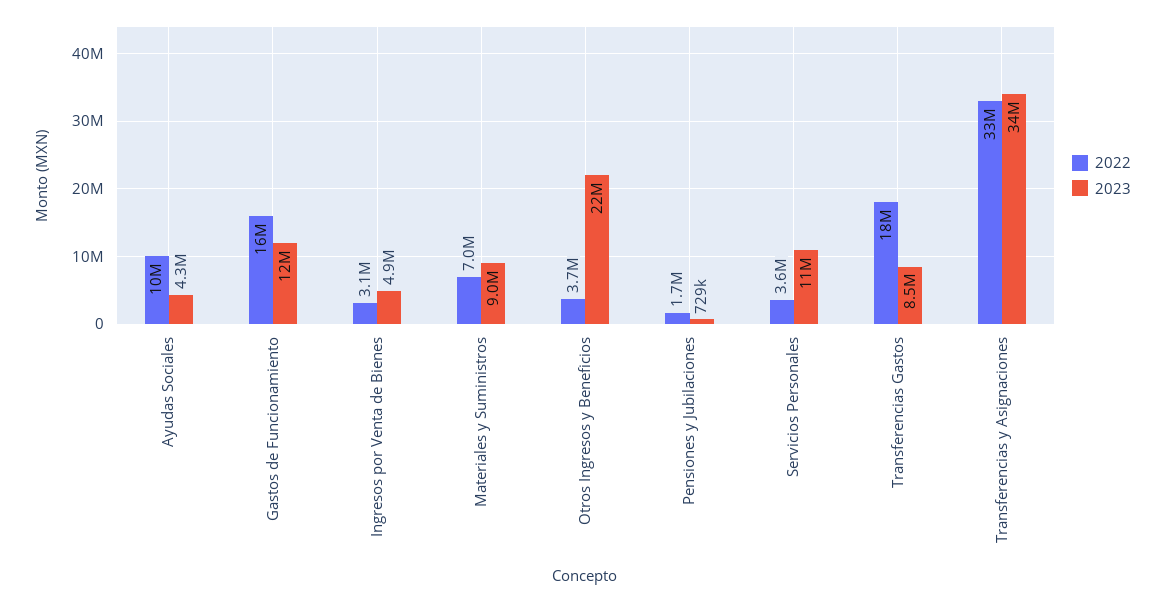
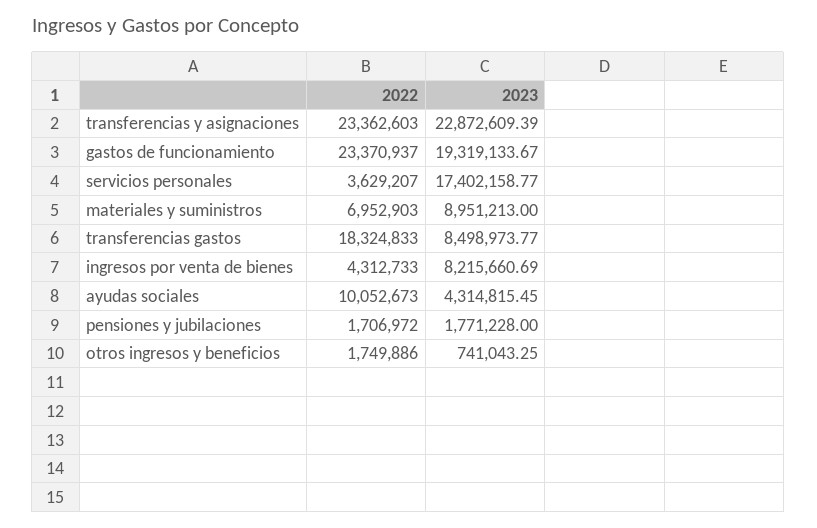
2022, Gastos de Funcionamiento: 16000000 -> 23370937
2023, Gastos de Funcionamiento: 12000000 -> 19319133.67
2022, Ingresos por Venta de Bienes: 3100000 -> 4312733
2023, Ingresos por Venta de Bienes: 4900000 -> 8215660.69
2022, Otros Ingresos y Beneficios: 3700000 -> 1749886
2023, Otros Ingresos y Beneficios: 22000000 -> 741043.25
2023, Pensiones y Jubilaciones: 729000 -> 1771228
2023, Servicios Personales: 11000000 -> 17402158.77
2022, Transferencias y Asignaciones: 33000000 -> 23362603
2023, Transferencias y Asignaciones: 34000000 -> 22872609.39

